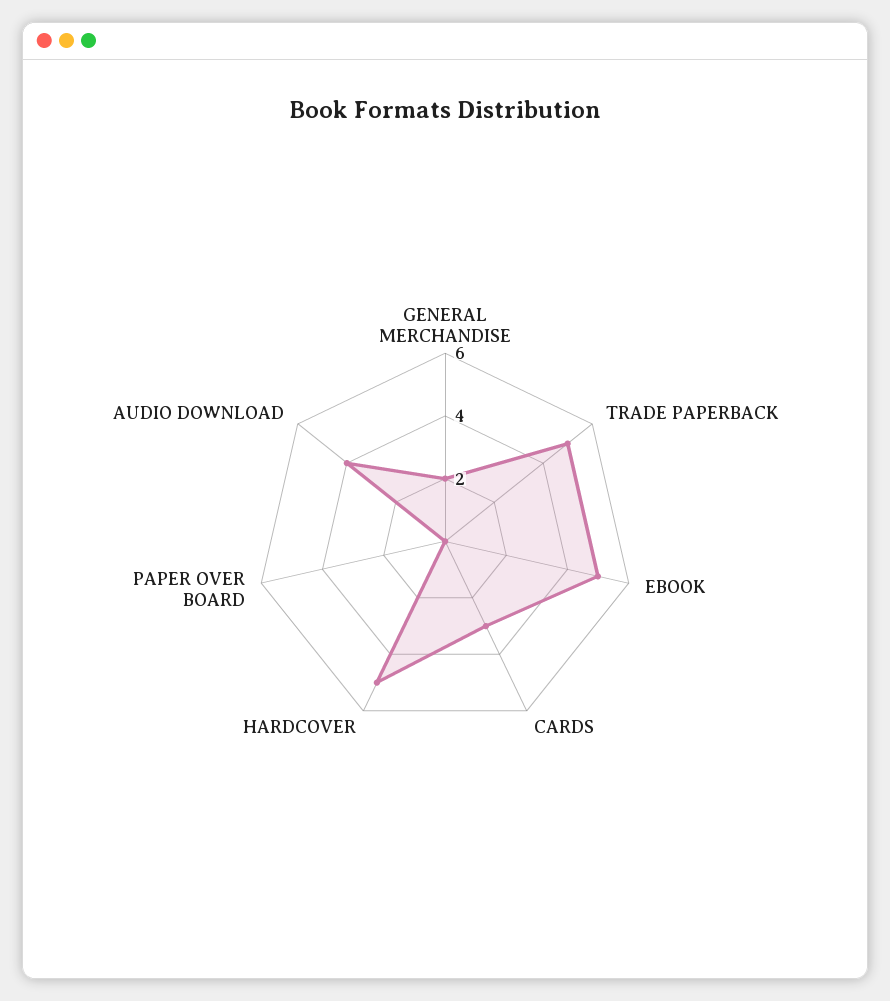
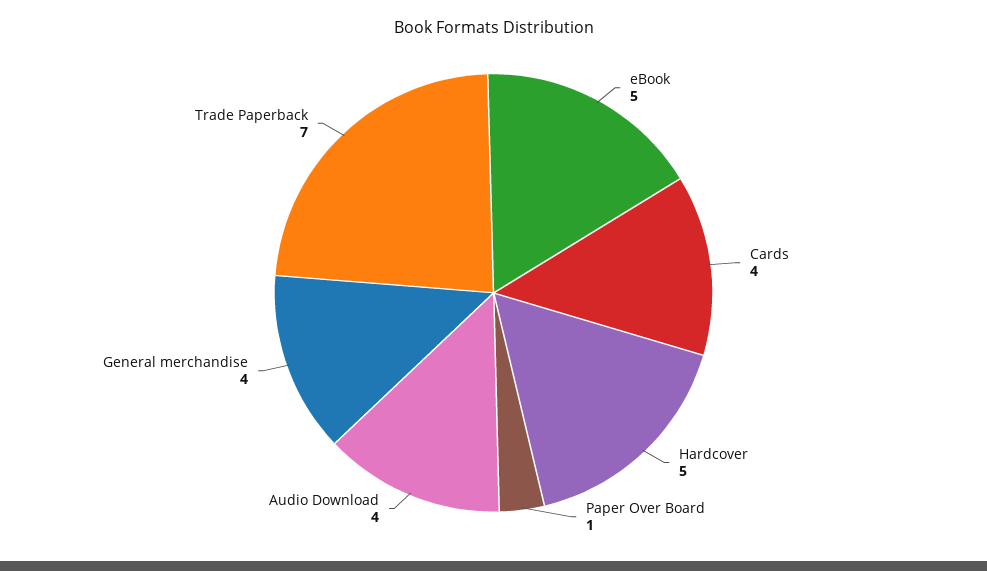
GENERAL MERCHANDISE: 2 -> 4
TRADE PAPERBACK: 5 -> 7
CARDS: 3 -> 4
PAPER OVER BOARD: 0 -> 1

